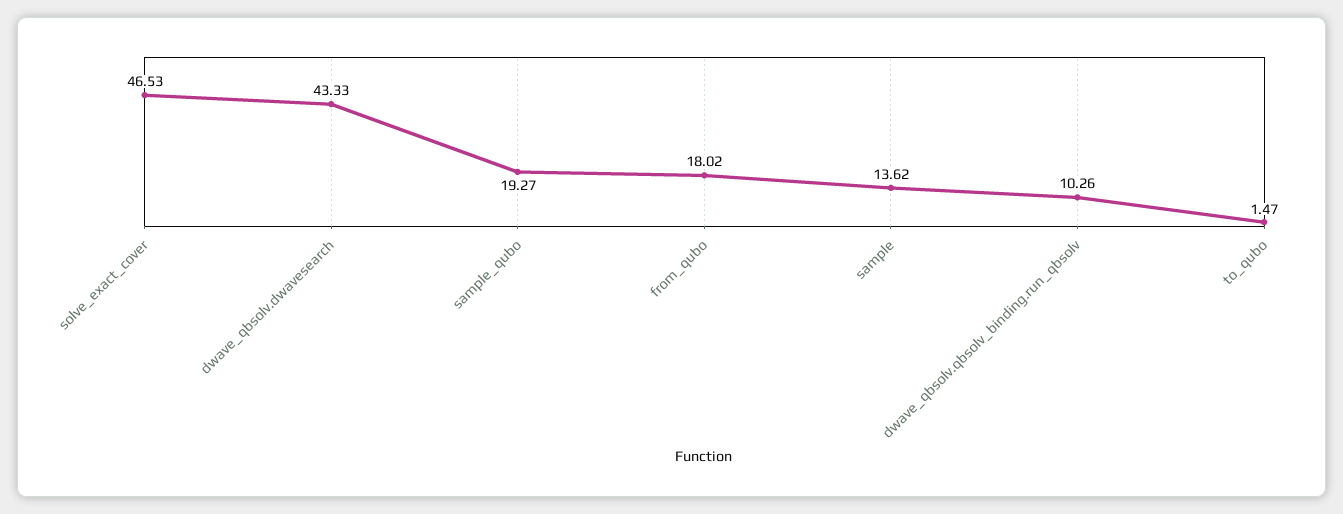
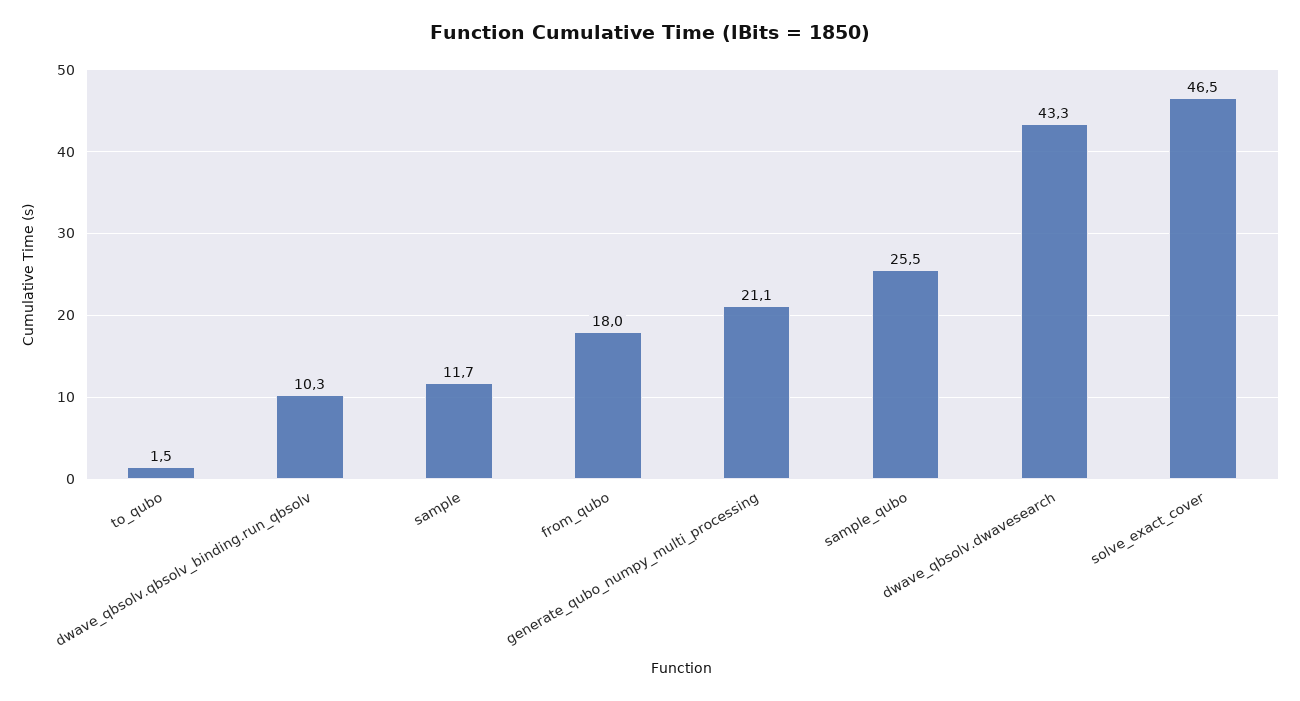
sample_qubo: 19.27 -> 25.5
sample: 13.62 -> 11.7
generate_qubo_numpy_multi_processing: none -> 21.1

